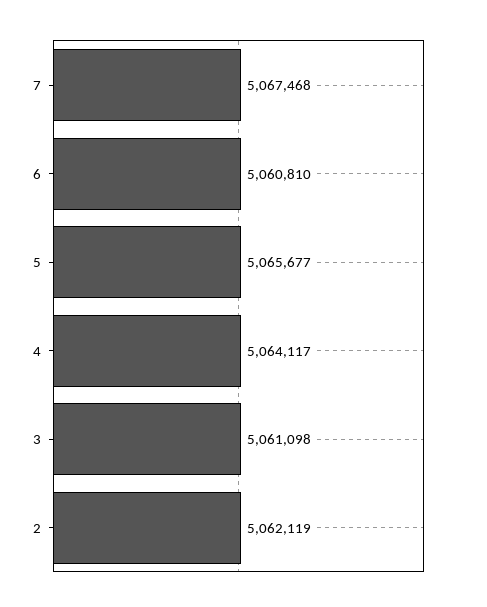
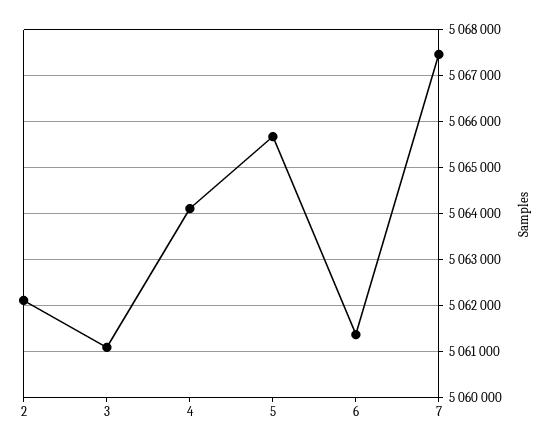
6: 5060810 -> 5061400

